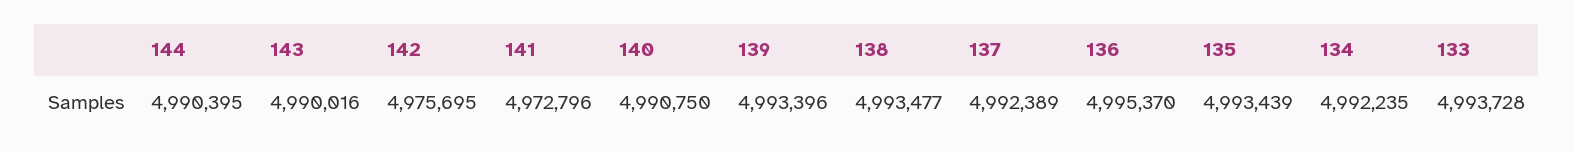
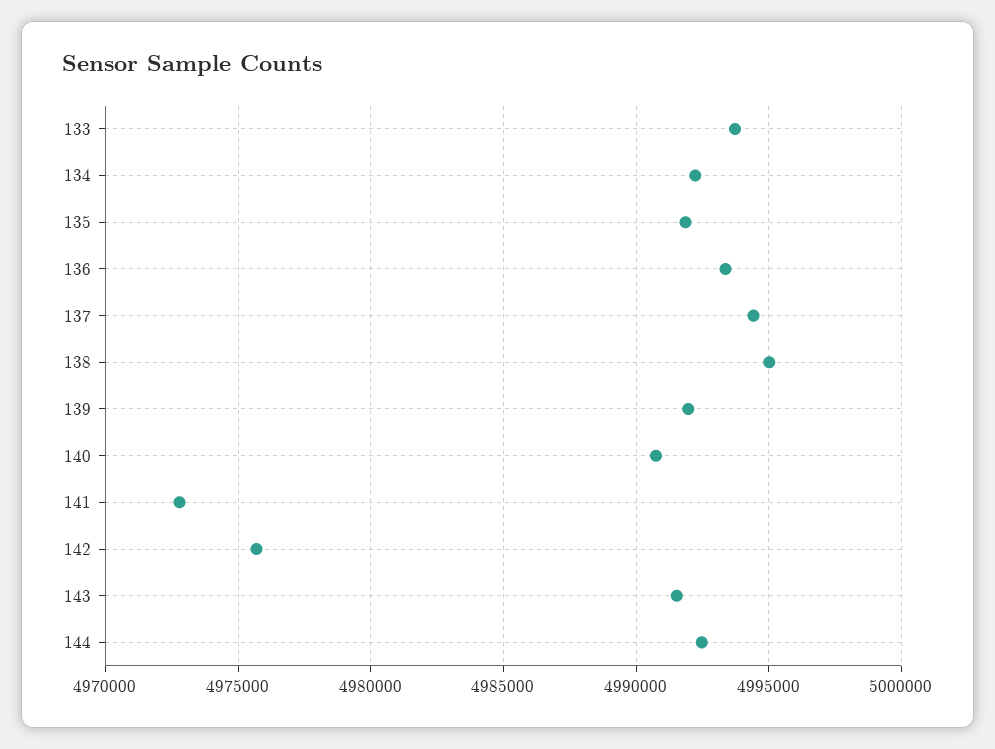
144: 4990395 -> 4992500
143: 4990016 -> 4991500
139: 4993396 -> 4992000
138: 4993477 -> 4995000
137: 4992389 -> 4994500
136: 4995370 -> 4993500
135: 4993439 -> 4992000

